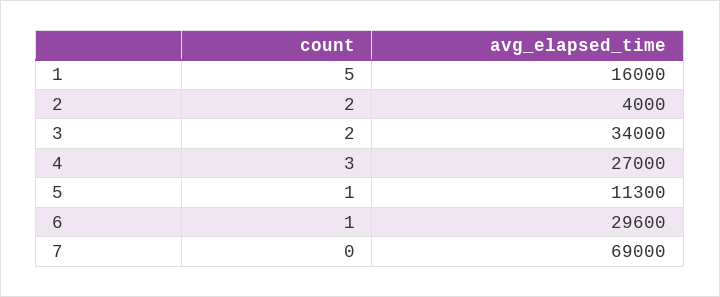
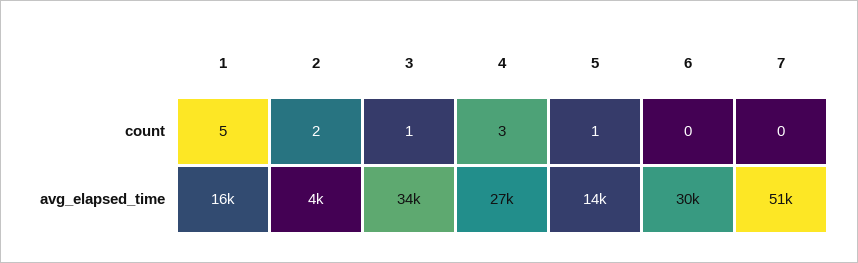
count, 3: 2 -> 1
avg_elapsed_time, 5: 11300 -> 14000
count, 6: 1 -> 0
avg_elapsed_time, 6: 29600 -> 30000
avg_elapsed_time, 7: 69000 -> 51000

